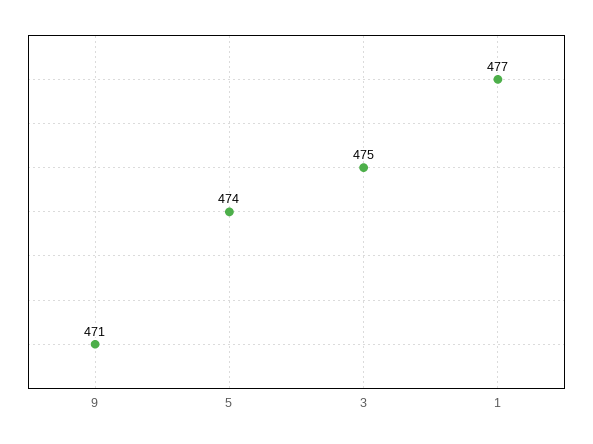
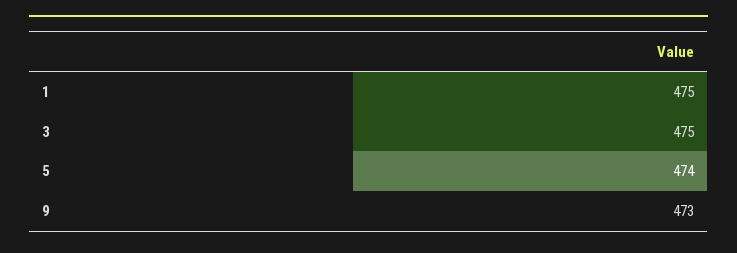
9: 471 -> 473
1: 477 -> 475

